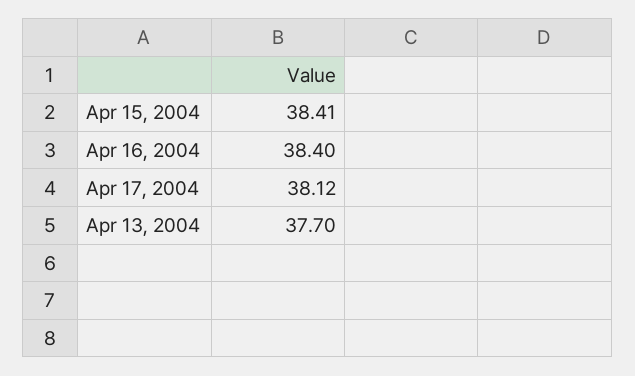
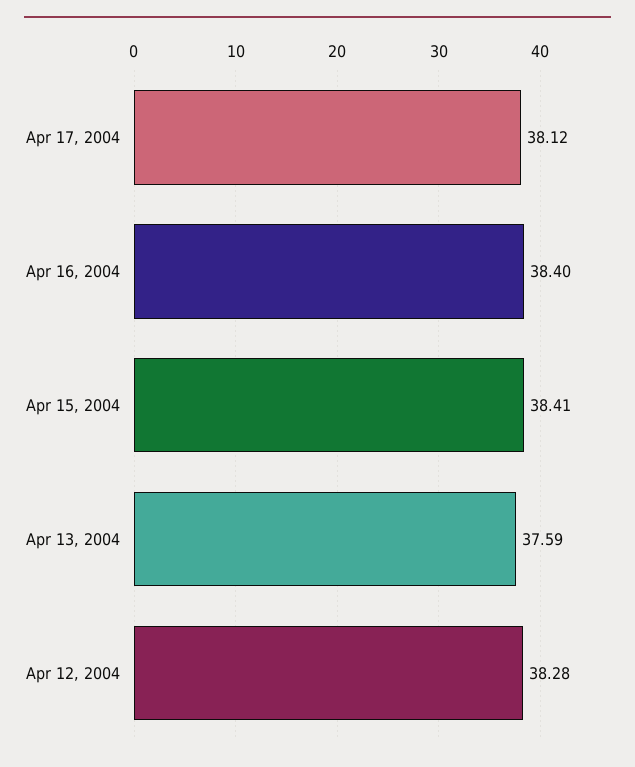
Apr 13, 2004: 37.7 -> 37.59
Apr 12, 2004: none -> 38.28

